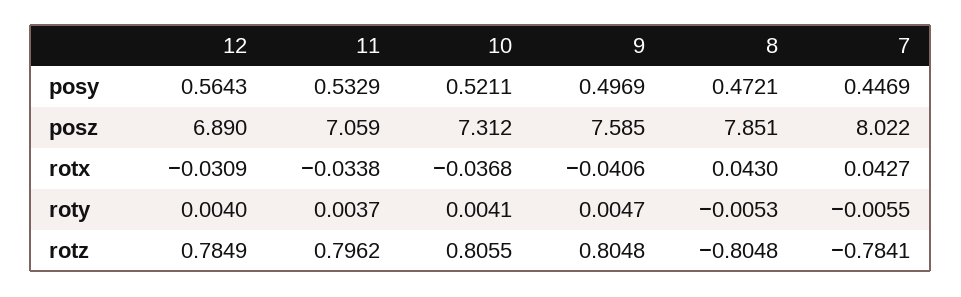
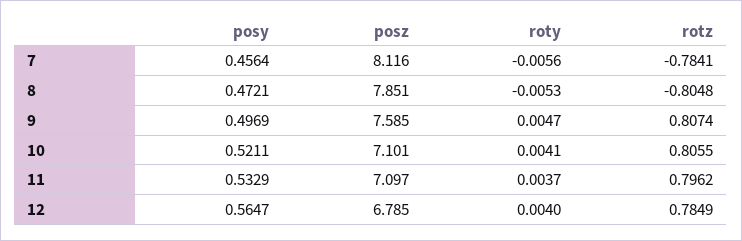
12, posy: 0.5643 -> 0.5647
7, posy: 0.4469 -> 0.4564
12, posz: 6.89 -> 6.785
11, posz: 7.059 -> 7.097
10, posz: 7.312 -> 7.101
7, posz: 8.022 -> 8.116
12, rotx: -0.0309 -> none
11, rotx: -0.0338 -> none
10, rotx: -0.0368 -> none
9, rotx: -0.0406 -> none
8, rotx: 0.043 -> none
7, rotx: 0.0427 -> none
7, roty: -0.0055 -> -0.0056
9, rotz: 0.8048 -> 0.8074

